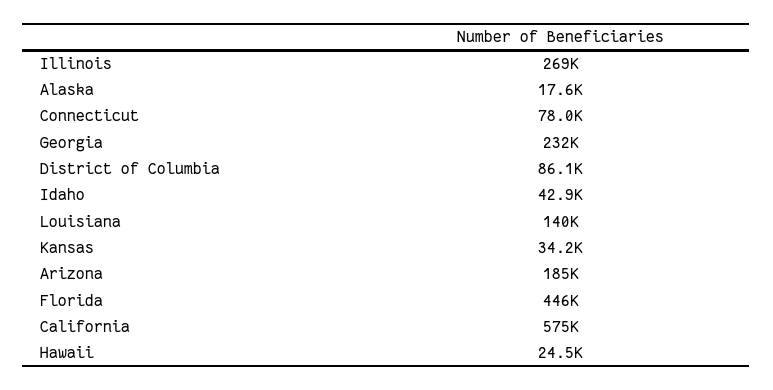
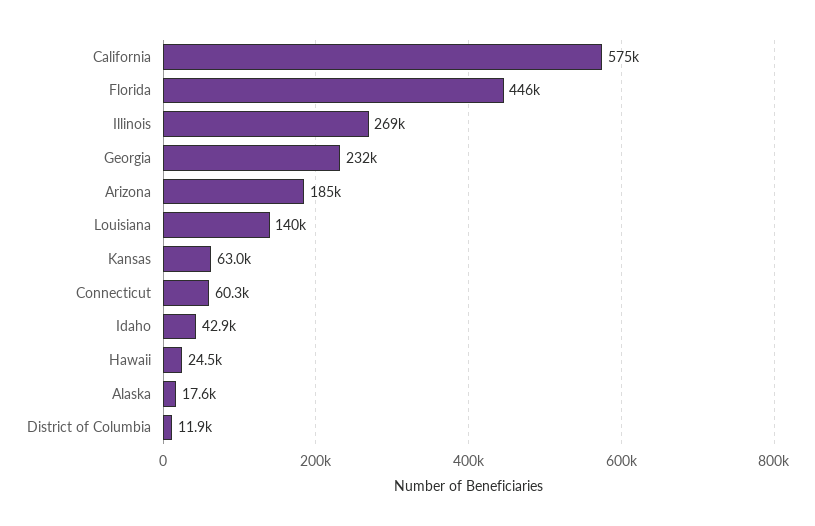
Connecticut: 78000 -> 60300
District of Columbia: 86100 -> 11900
Kansas: 34200 -> 63000

